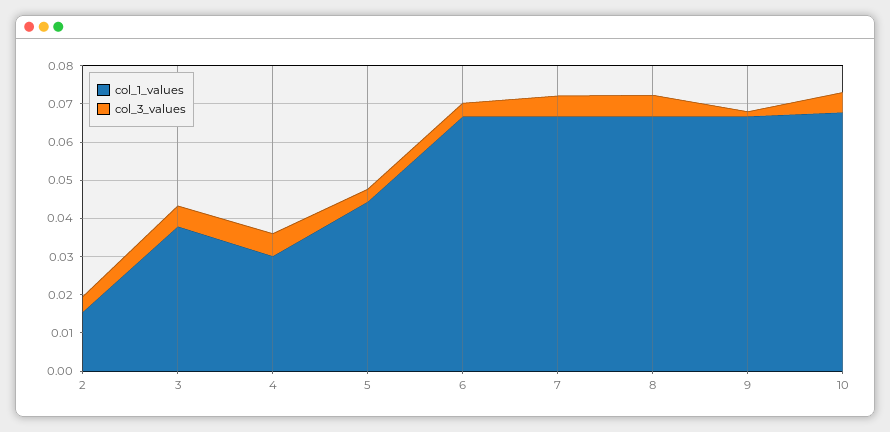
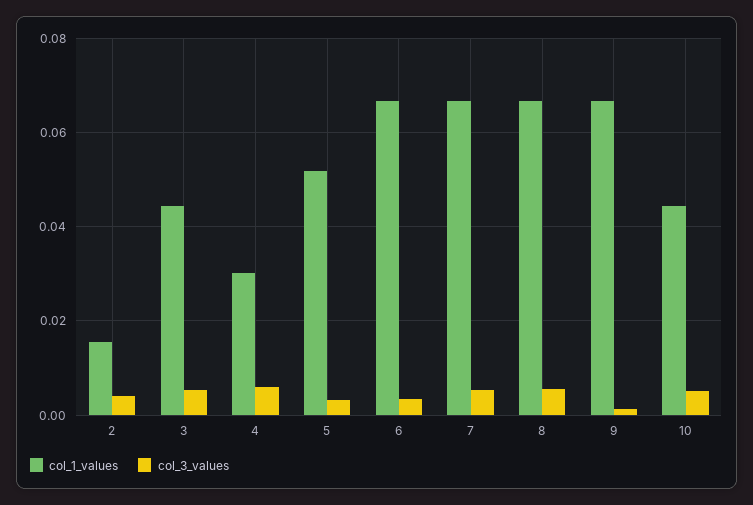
col_1_values, 3: 0.0375 -> 0.044
col_1_values, 5: 0.045 -> 0.052
col_1_values, 10: 0.0675 -> 0.044

